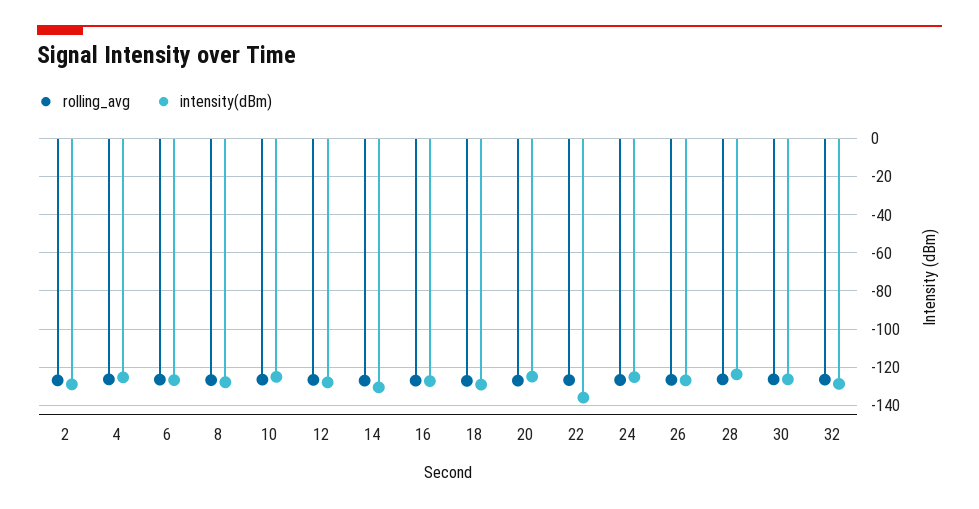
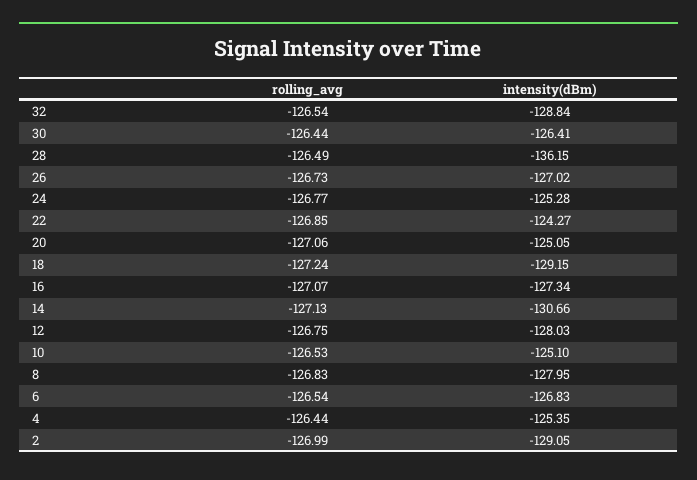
intensity(dBm), 22: -135 -> -124.27
intensity(dBm), 28: -125 -> -136.15

